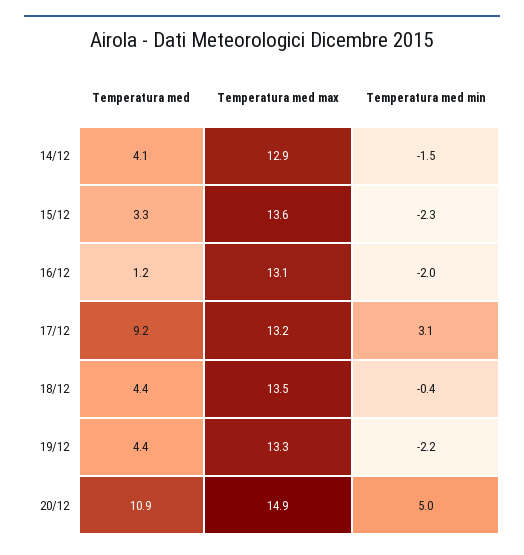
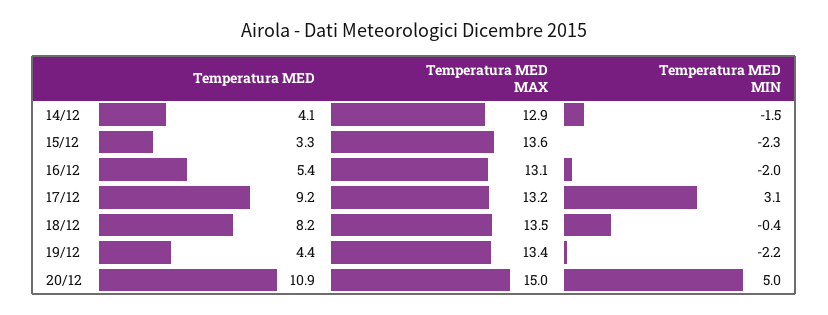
Temperatura med, 16/12: 1.2 -> 5.4
Temperatura med, 18/12: 4.4 -> 8.2
Temperatura med max, 19/12: 13.3 -> 13.4
Temperatura med max, 20/12: 14.9 -> 15

